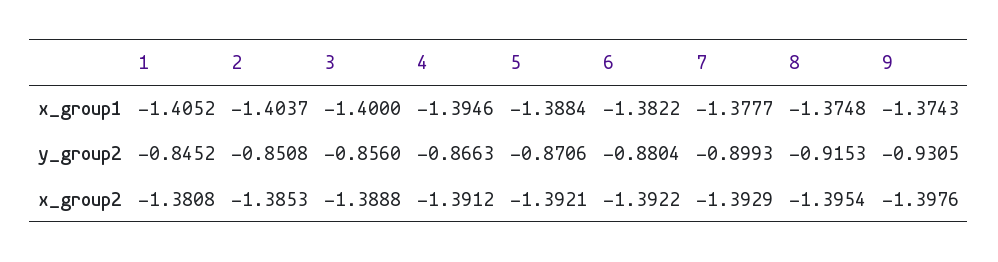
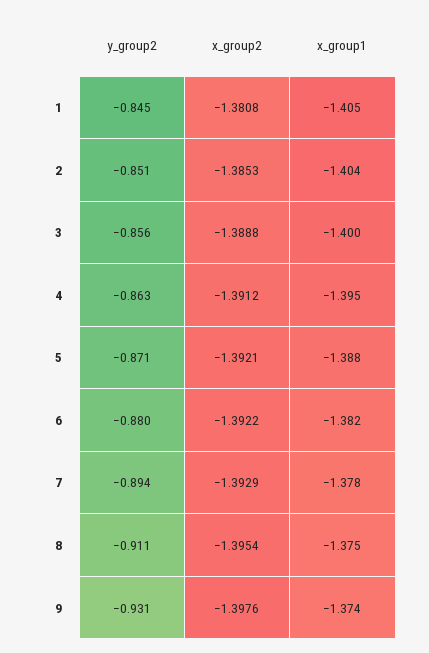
4, y_group2: -0.8663 -> -0.863
7, y_group2: -0.8993 -> -0.894
8, y_group2: -0.9153 -> -0.911

